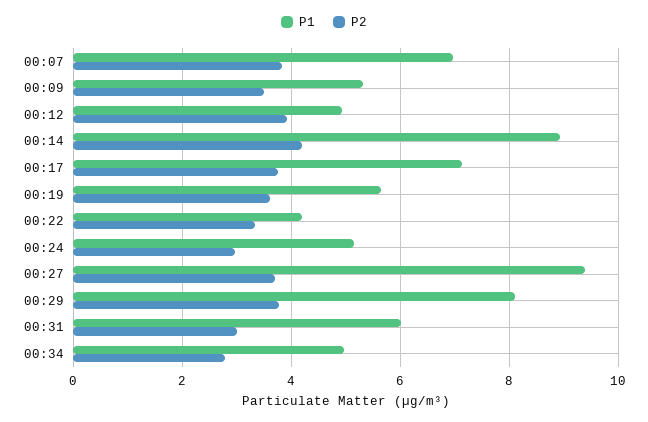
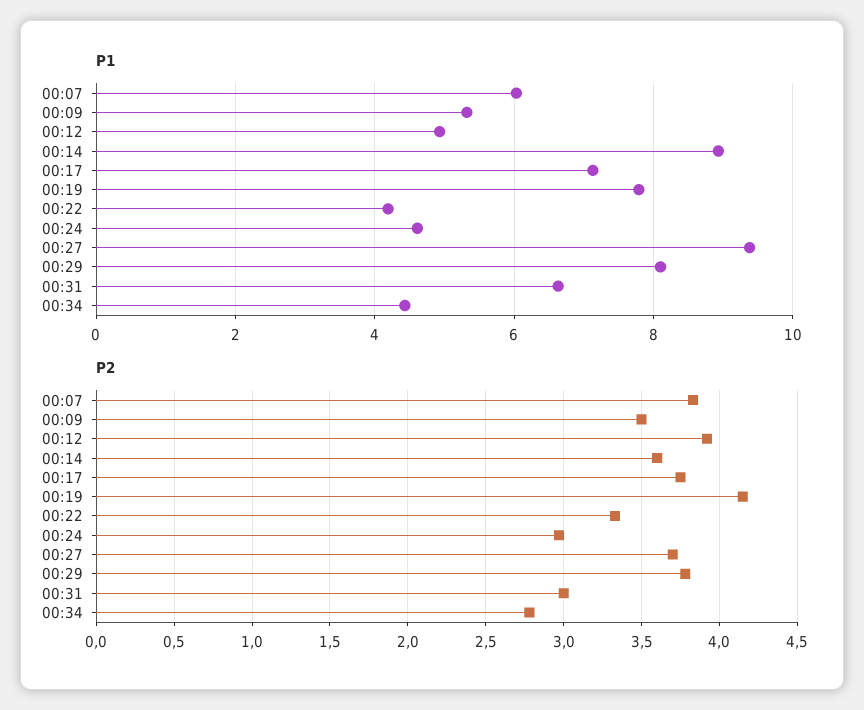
P1, 00:07: 7 -> 6
P2, 00:14: 4.2 -> 3.6
P1, 00:19: 5.6 -> 7.8
P2, 00:19: 3.6 -> 4.15
P1, 00:24: 5.2 -> 4.6
P1, 00:31: 6 -> 6.6
P1, 00:34: 5 -> 4.4

